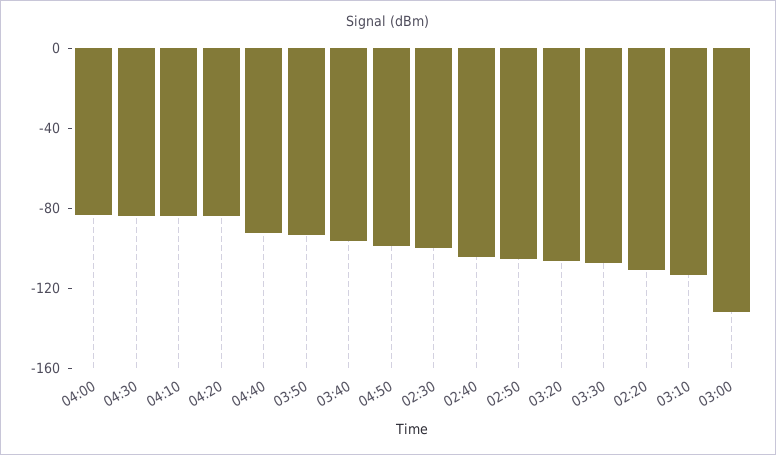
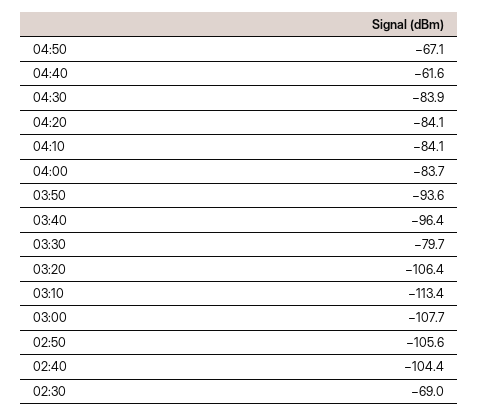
04:40: -90 -> -61.6
04:50: -100 -> -67.1
02:30: -100 -> -69
03:30: -110 -> -79.7
02:20: -110 -> none
03:00: -130 -> -107.7

